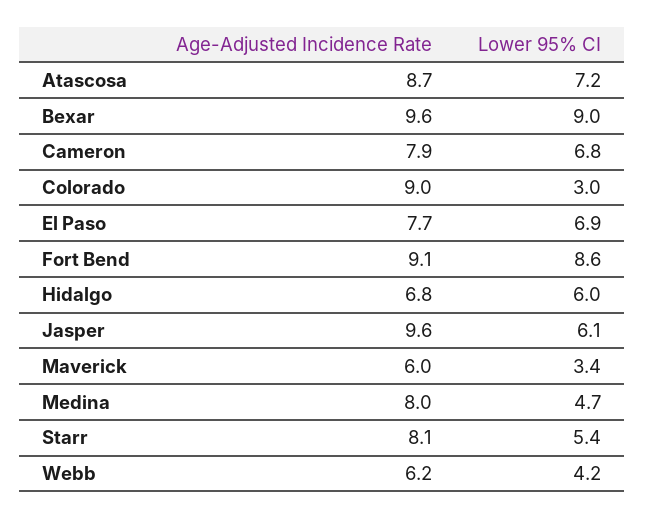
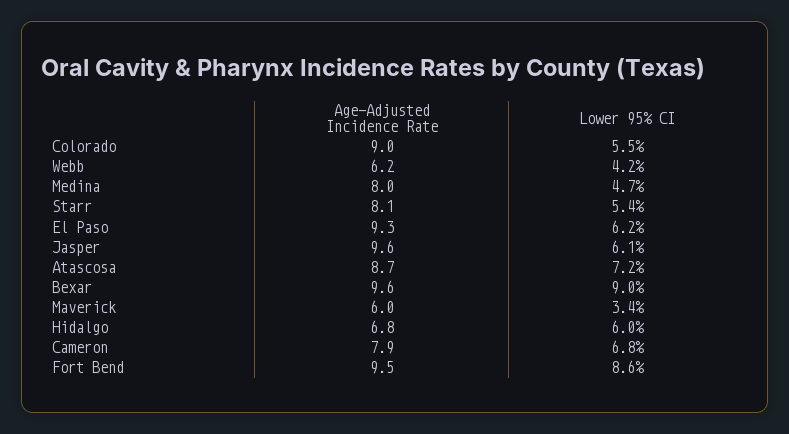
Lower 95% CI, Colorado: 3 -> 5.5
Age-Adjusted Incidence Rate, El Paso: 7.7 -> 9.3
Lower 95% CI, El Paso: 6.9 -> 6.2
Age-Adjusted Incidence Rate, Fort Bend: 9.1 -> 9.5

